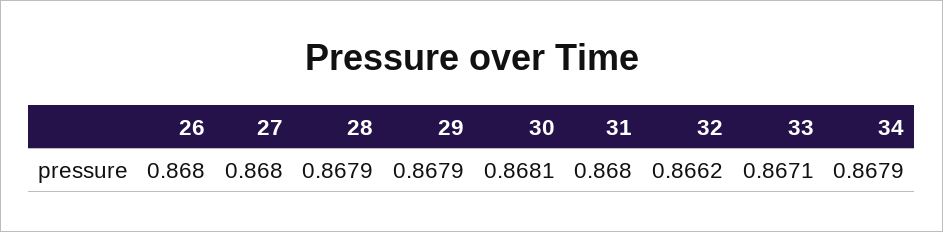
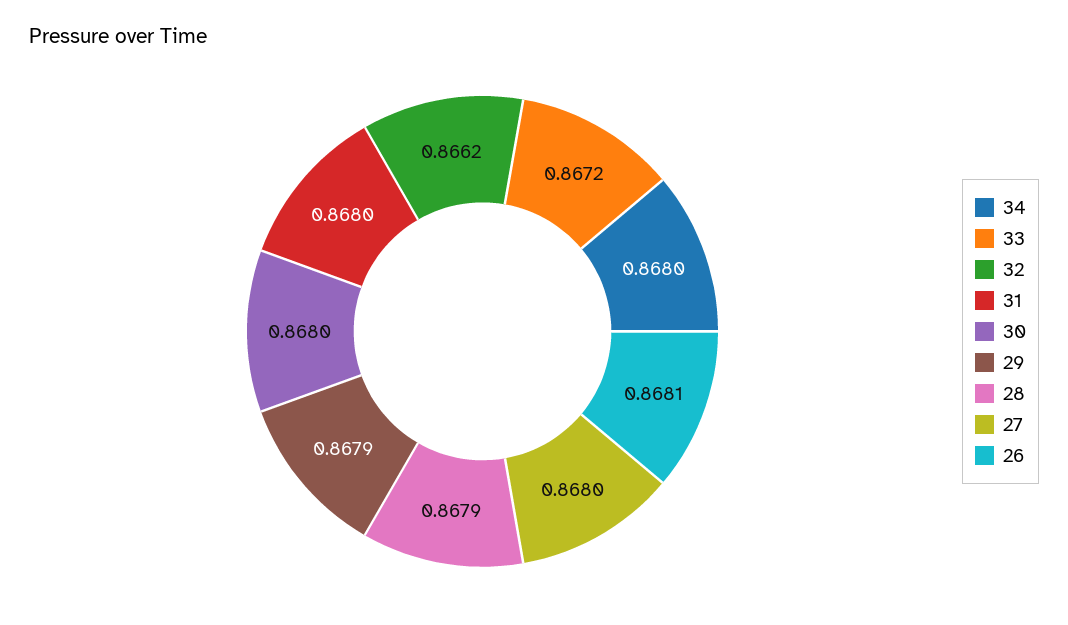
26: 0.868 -> 0.8681
30: 0.8681 -> 0.868
33: 0.8671 -> 0.8672
34: 0.8679 -> 0.868

